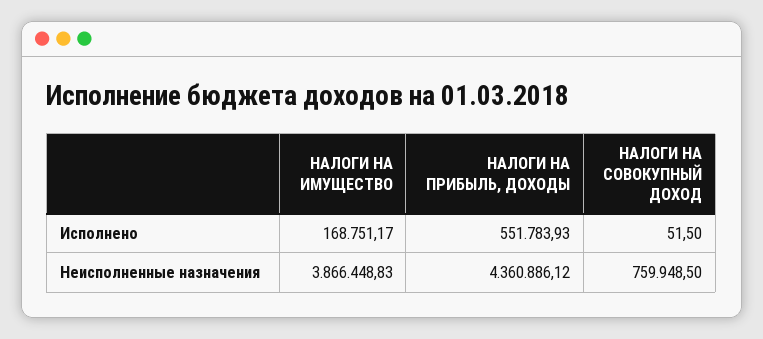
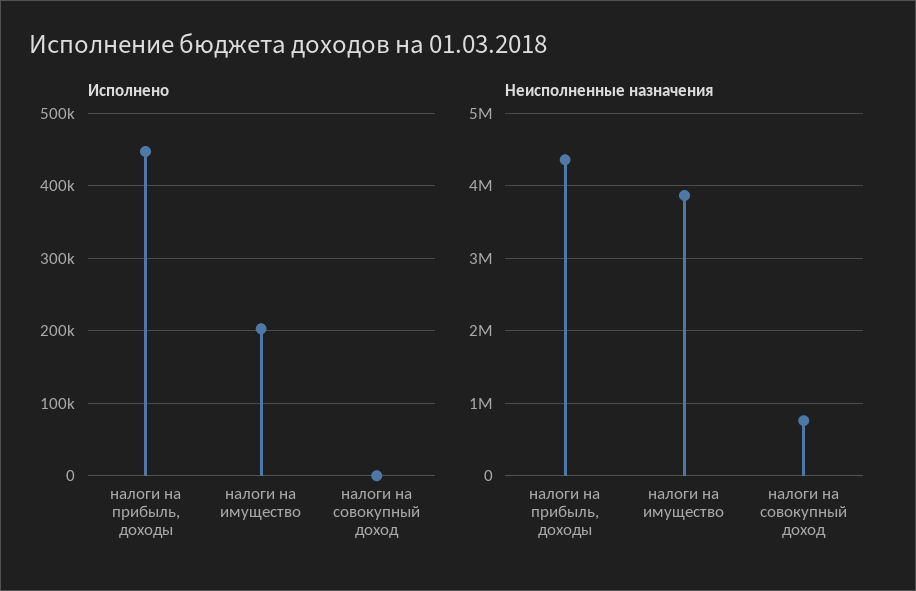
Исполнено, НАЛОГИ НА ИМУЩЕСТВО: 168751.17 -> 200000
Исполнено, НАЛОГИ НА ПРИБЫЛЬ, ДОХОДЫ: 551783.93 -> 450000

